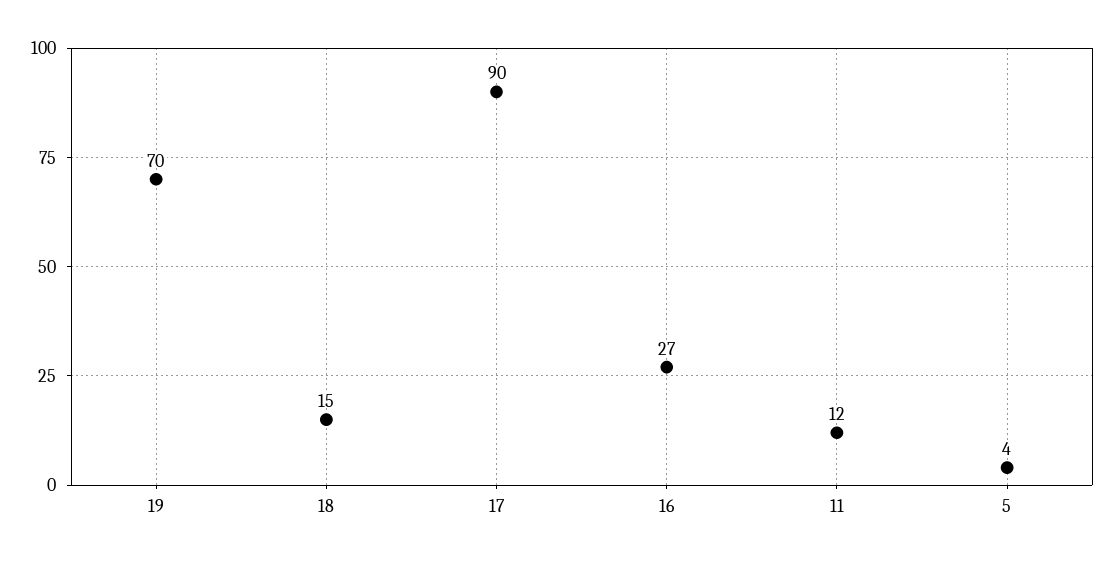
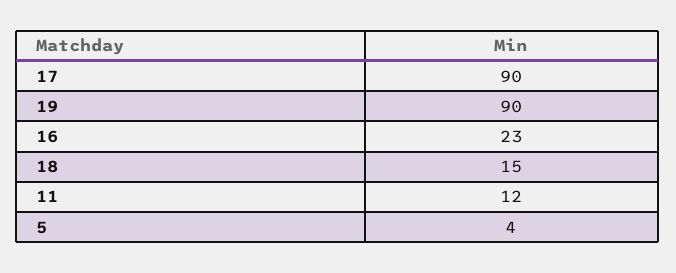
19: 70 -> 90
16: 27 -> 23

